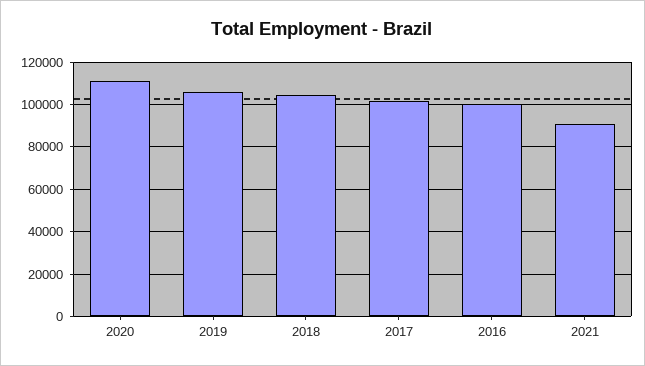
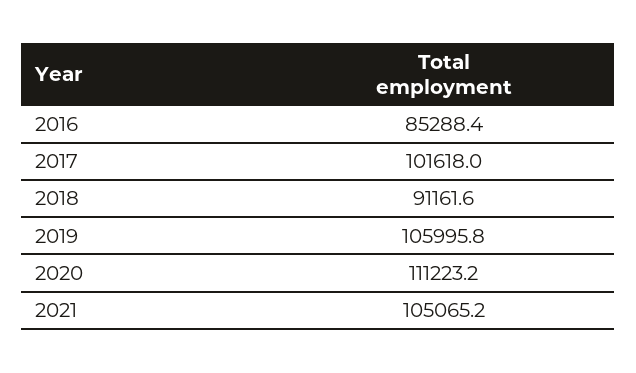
2018: 105000 -> 91161.6
2016: 100000 -> 85288.4
2021: 90000 -> 105065.2

